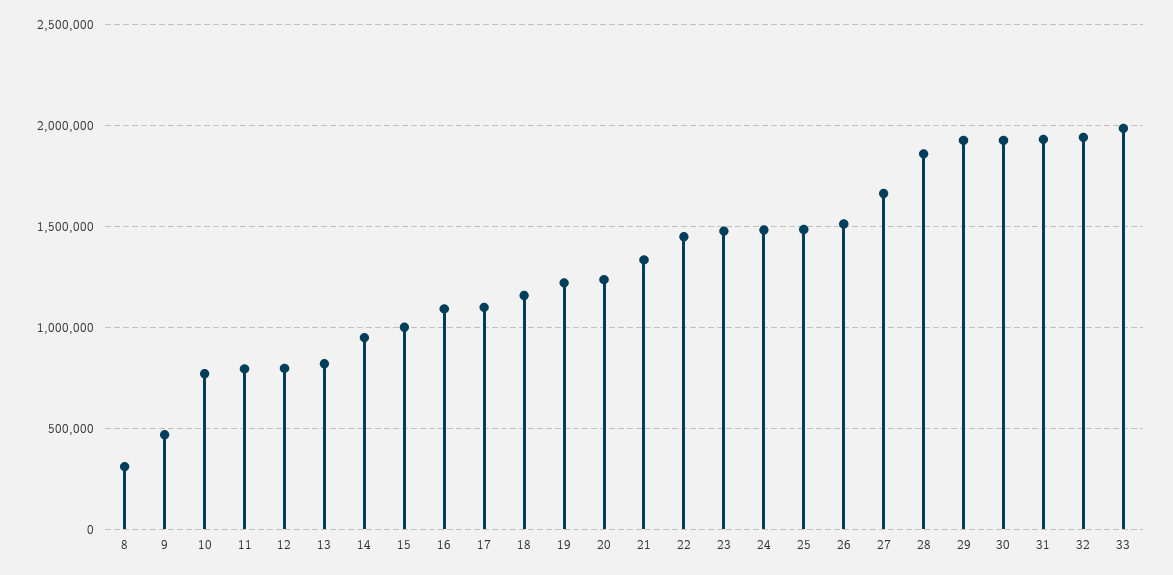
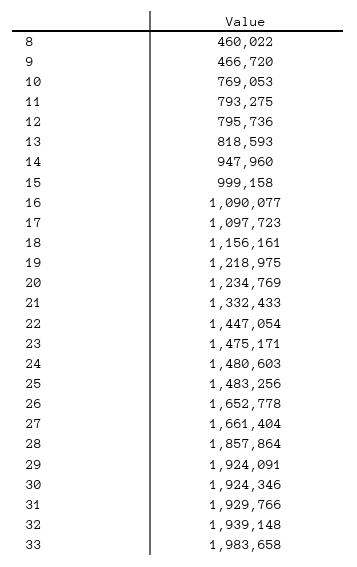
8: 300000 -> 460022
26: 1500000 -> 1652778

